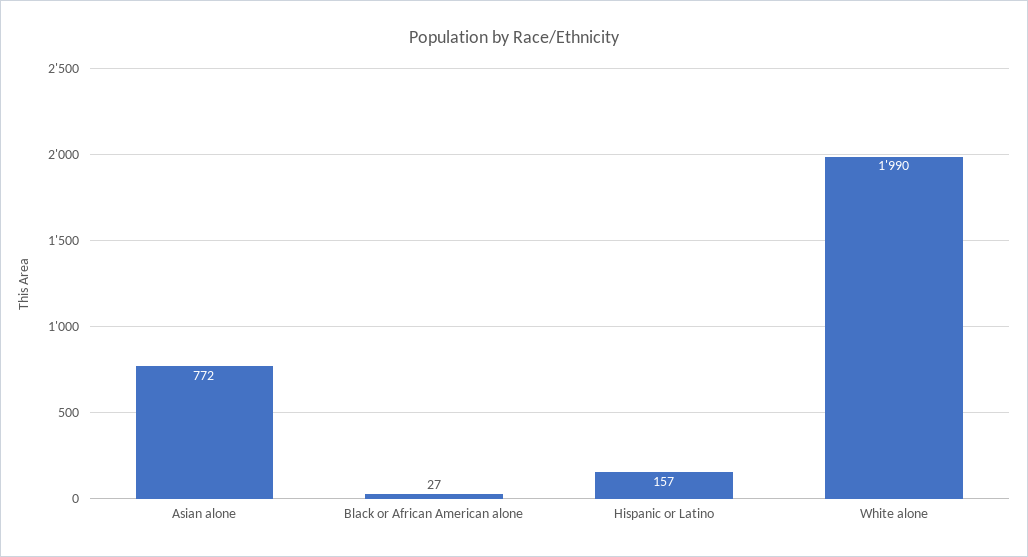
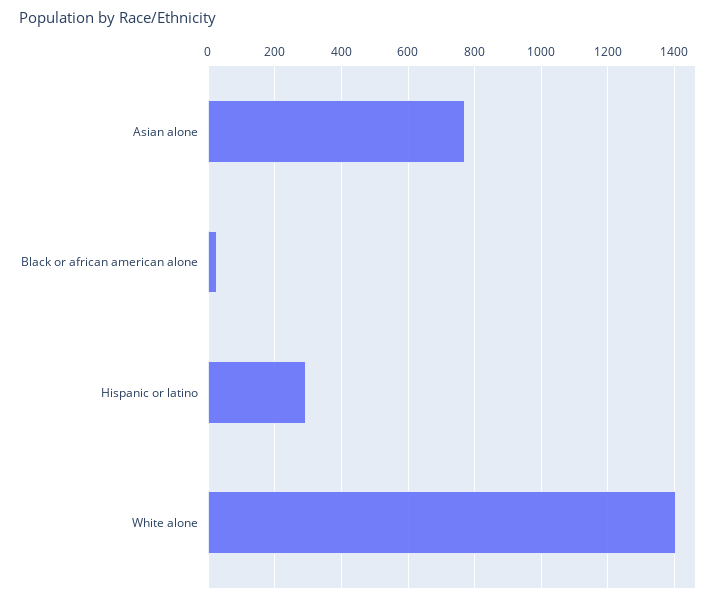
Hispanic or Latino: 157 -> 300
White alone: 1990 -> 1400

